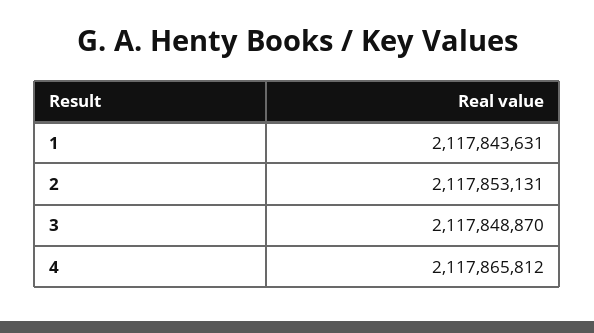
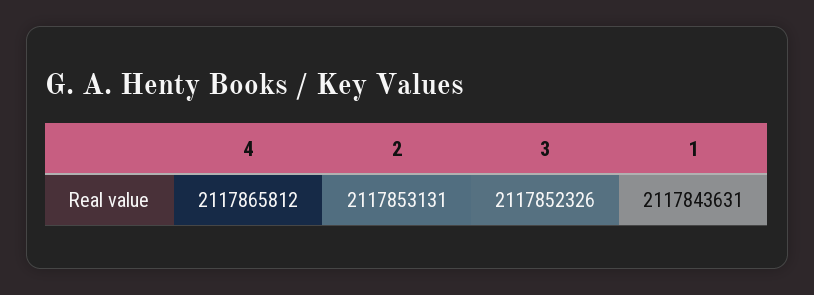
3: 2117848870 -> 2117852326

